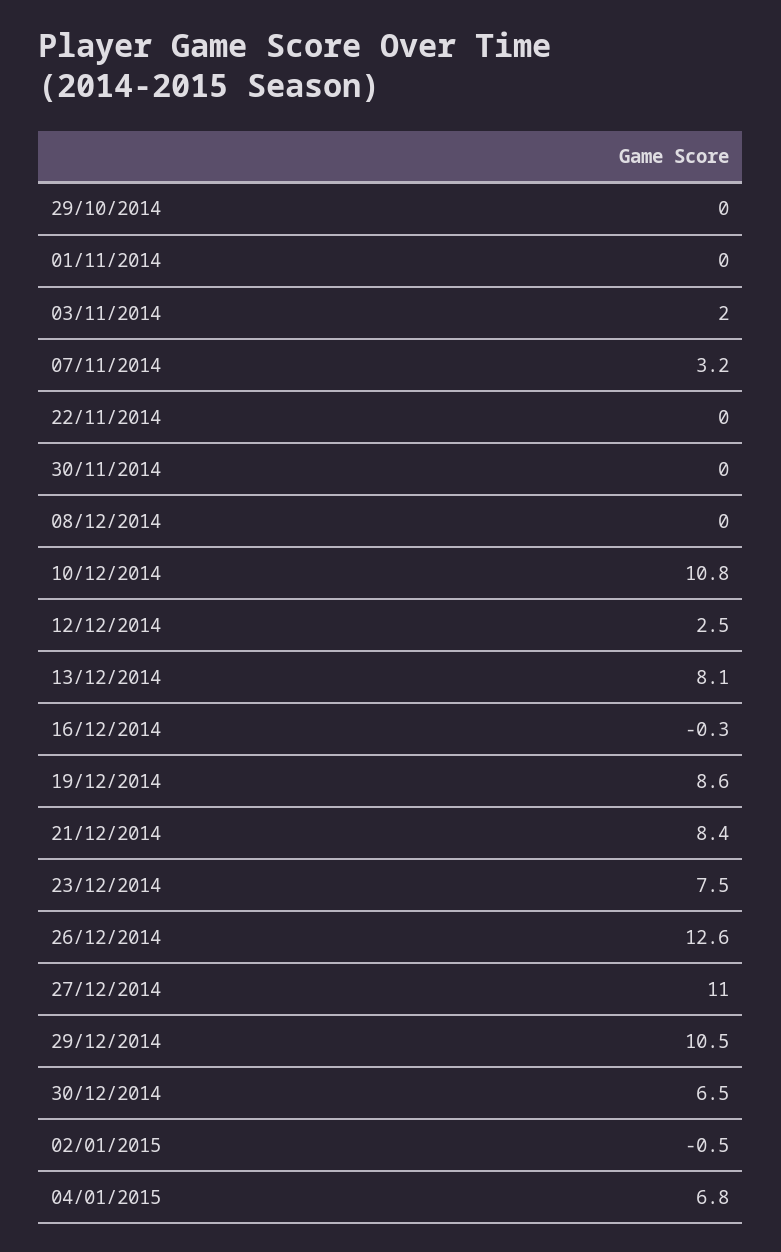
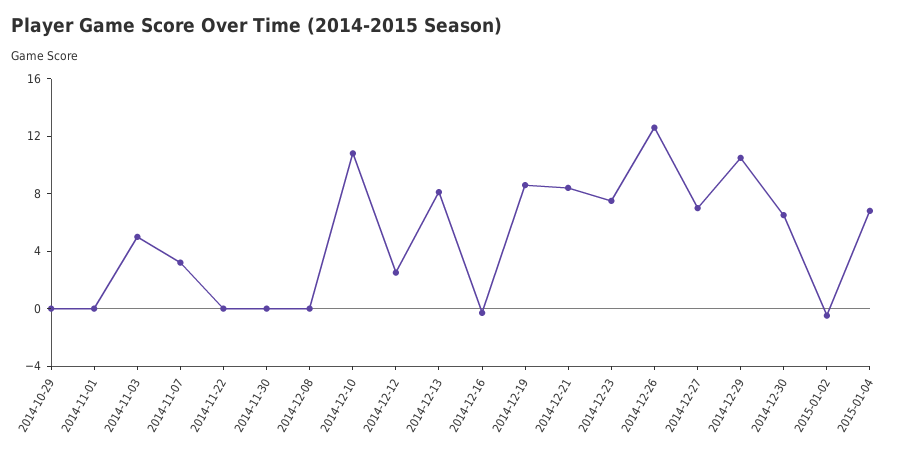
03/11/2014: 2 -> 5
27/12/2014: 11 -> 7

